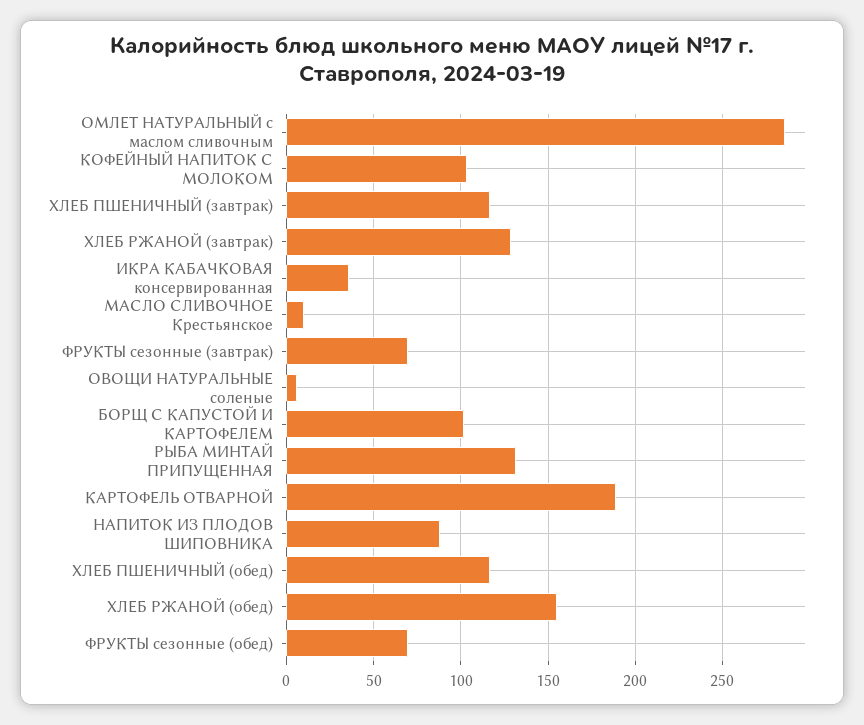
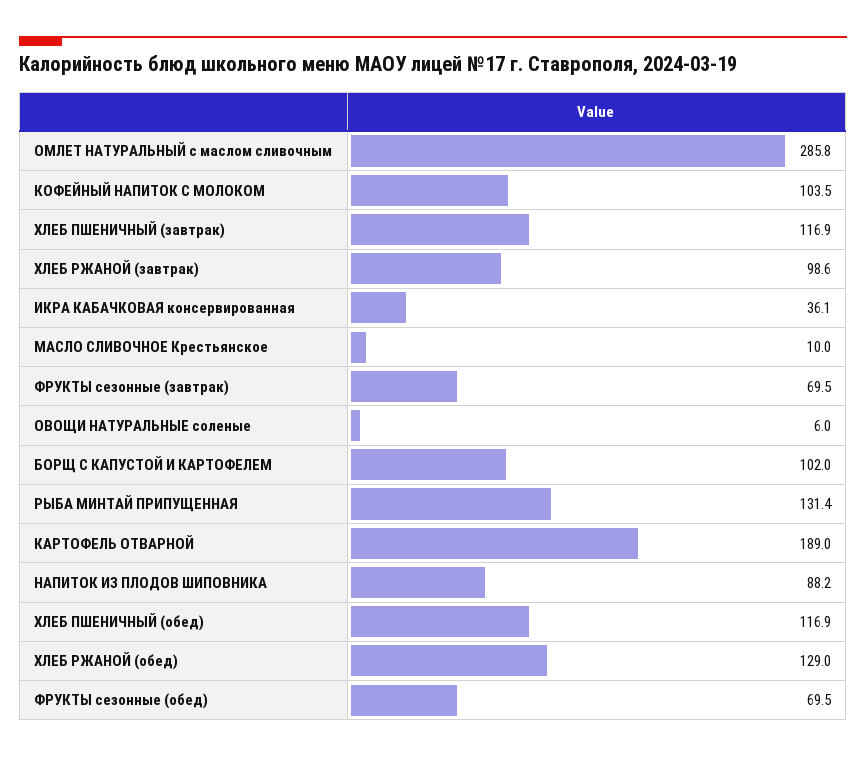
ХЛЕБ РЖАНОЙ (завтрак): 130 -> 98.6
ХЛЕБ РЖАНОЙ (обед): 155 -> 129

